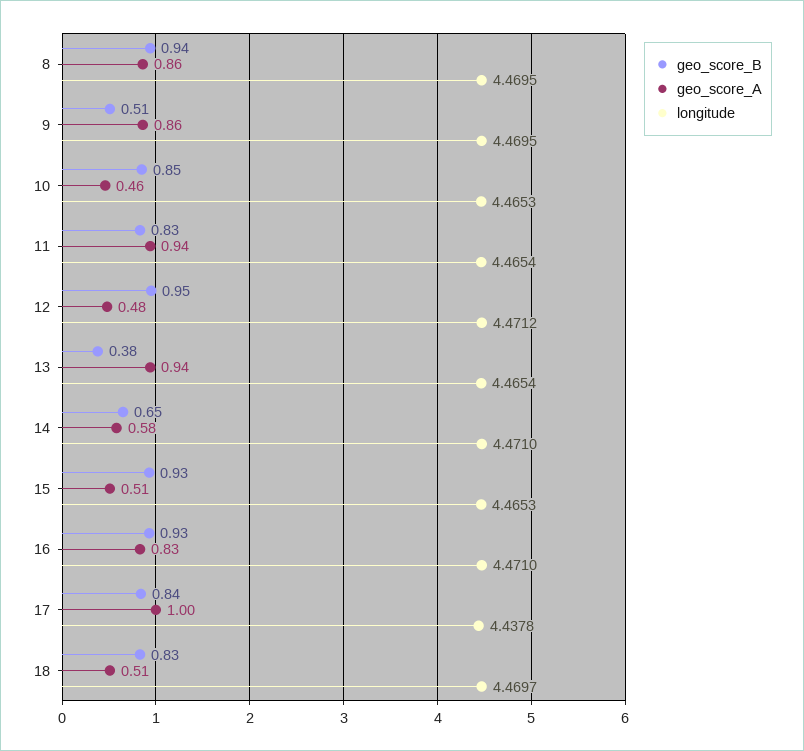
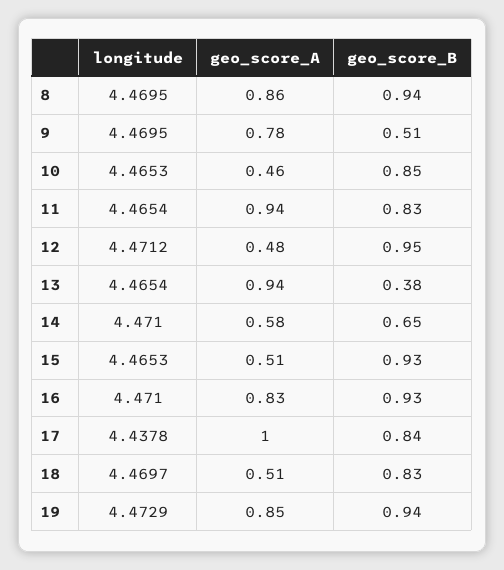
geo_score_A, 9: 0.86 -> 0.78
longitude, 19: none -> 4.4729
geo_score_A, 19: none -> 0.85
geo_score_B, 19: none -> 0.94

